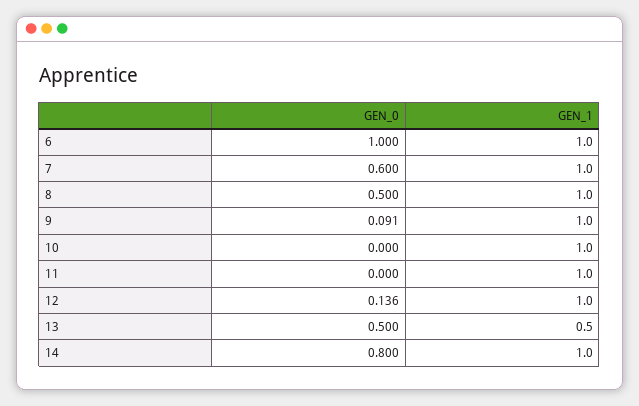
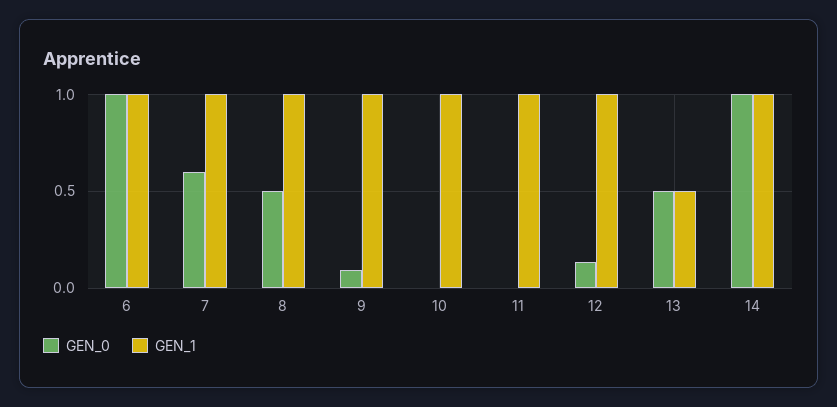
GEN_0, 14: 0.8 -> 1

